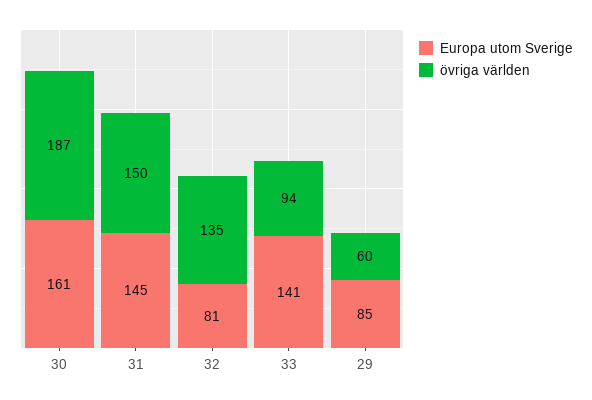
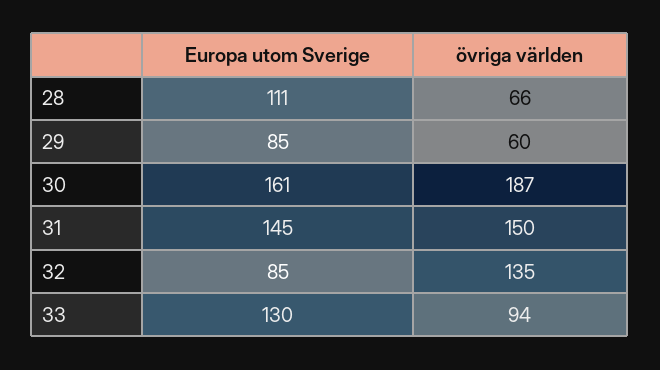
Europa utom Sverige, 32: 81 -> 85
Europa utom Sverige, 33: 141 -> 130
Europa utom Sverige, 28: none -> 111
övriga världen, 28: none -> 66

